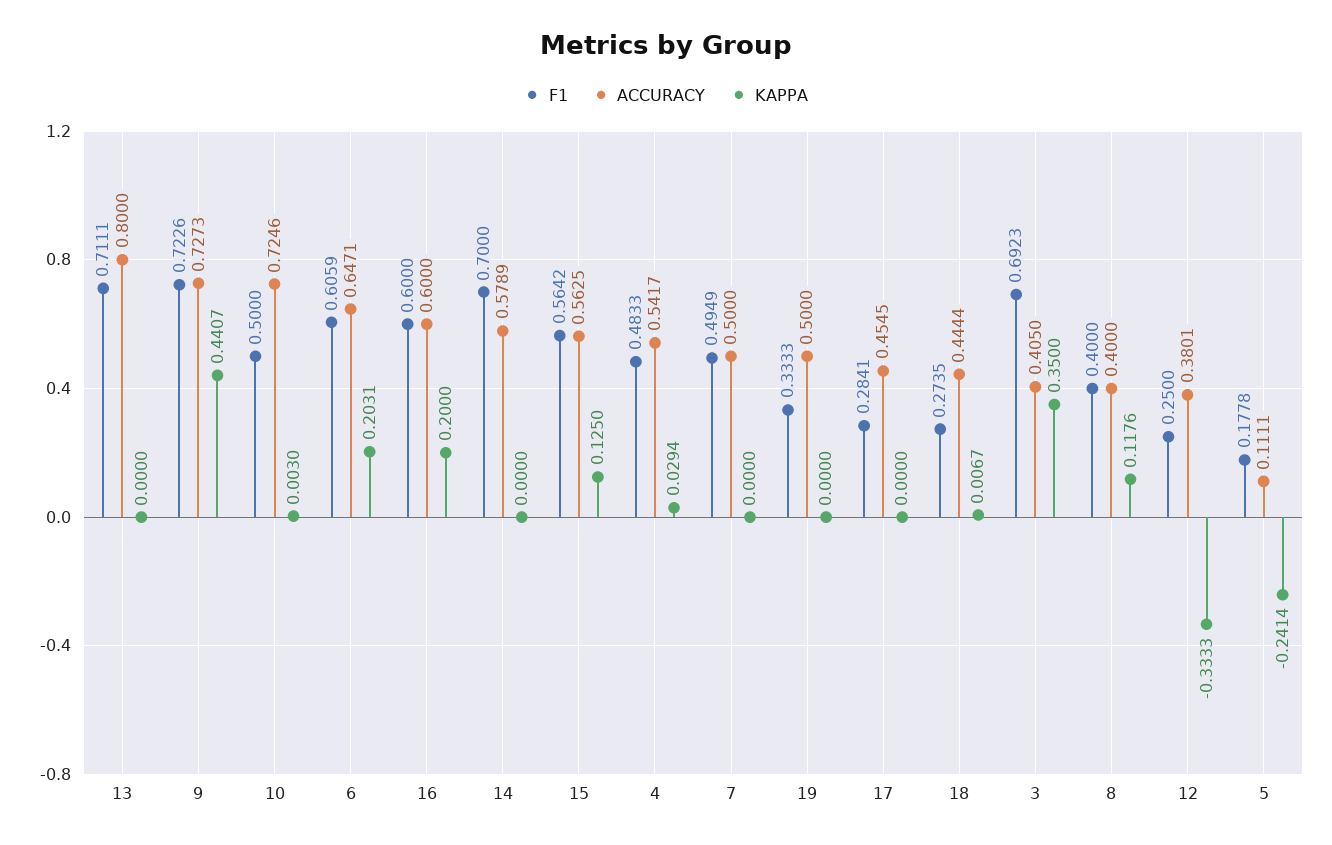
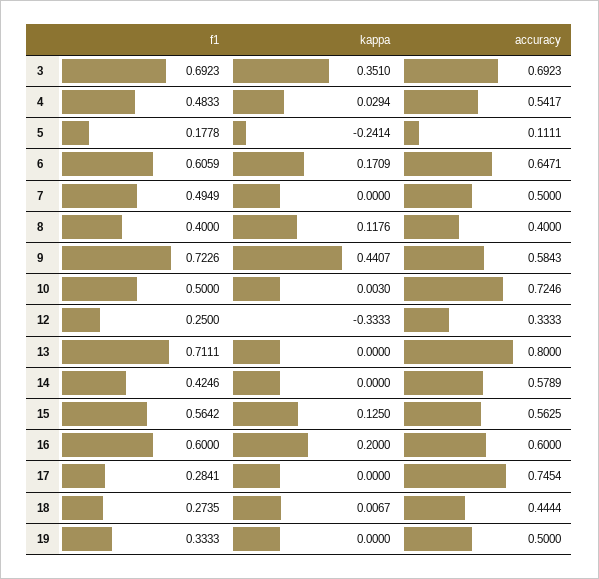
ACCURACY, 9: 0.7273 -> 0.5843
KAPPA, 6: 0.2031 -> 0.1709
F1, 14: 0.7 -> 0.4246
ACCURACY, 17: 0.4545 -> 0.7454
ACCURACY, 3: 0.405 -> 0.6923
KAPPA, 3: 0.35 -> 0.351
ACCURACY, 12: 0.3801 -> 0.3333

